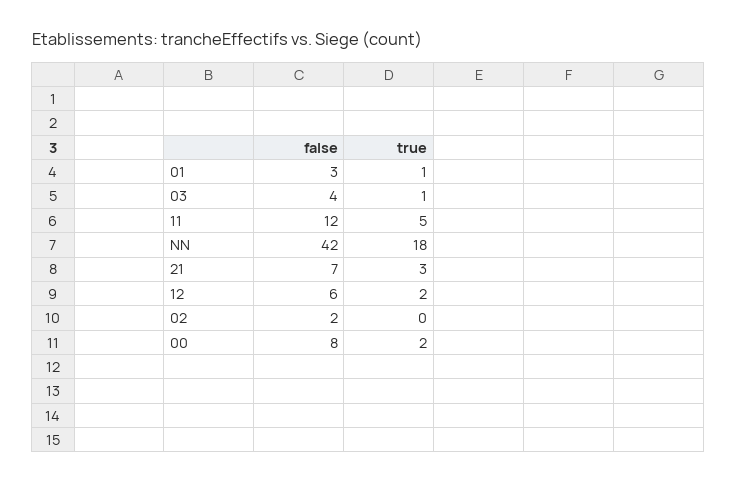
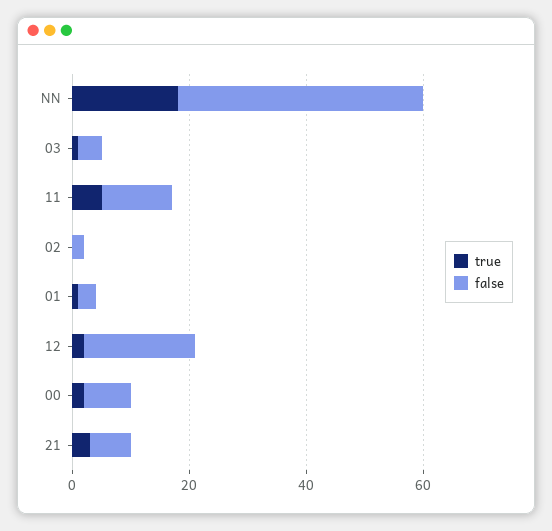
false, 12: 6 -> 20

